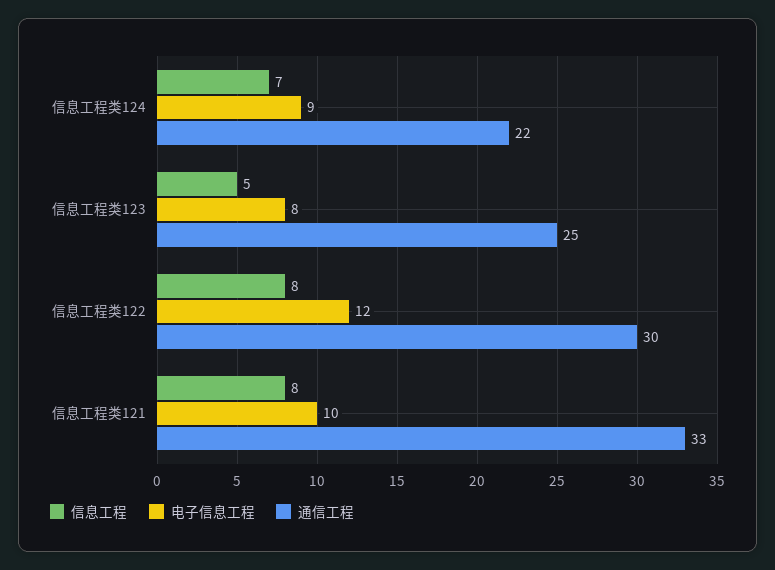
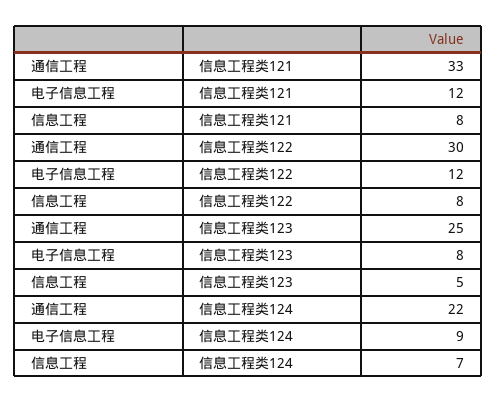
电子信息工程, 信息工程类121: 10 -> 12

